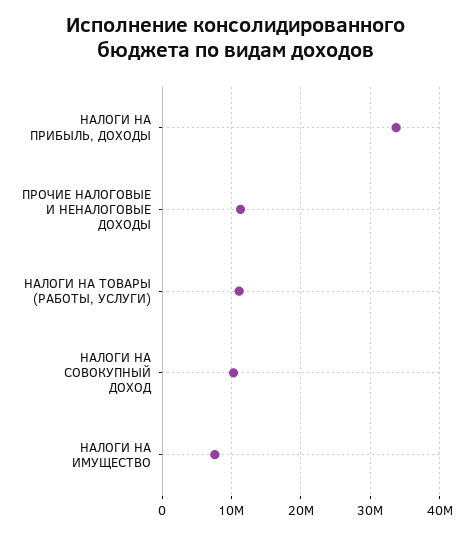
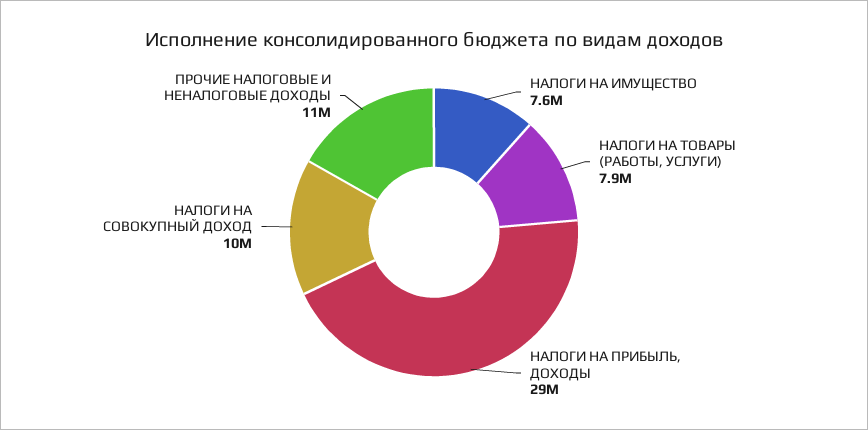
НАЛОГИ НА ПРИБЫЛЬ, ДОХОДЫ: 34000000 -> 29000000
НАЛОГИ НА ТОВАРЫ (РАБОТЫ, УСЛУГИ): 11000000 -> 7900000

